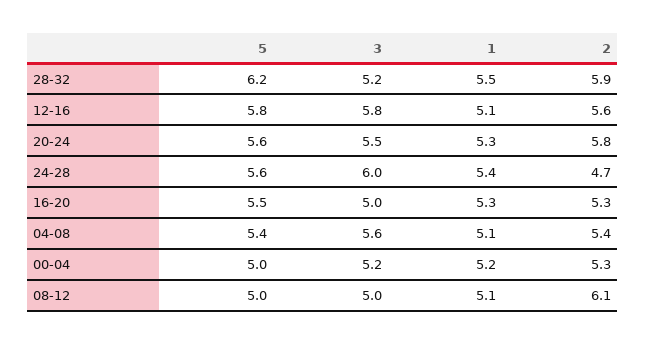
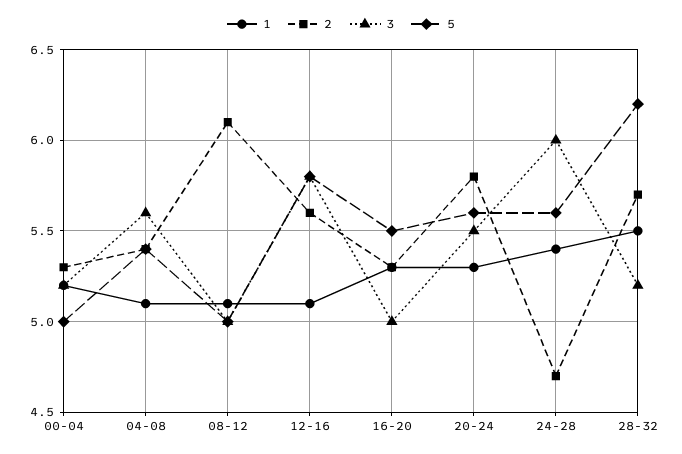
2, 28-32: 5.9 -> 5.7

